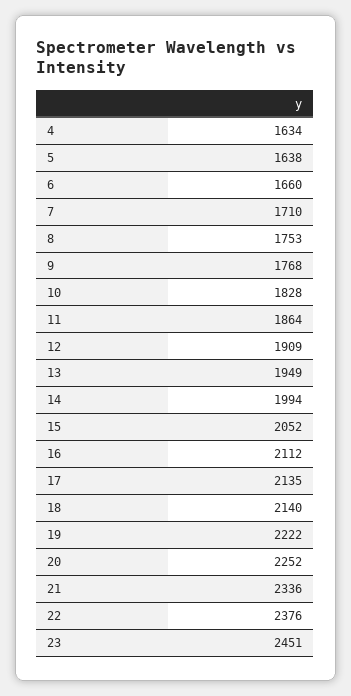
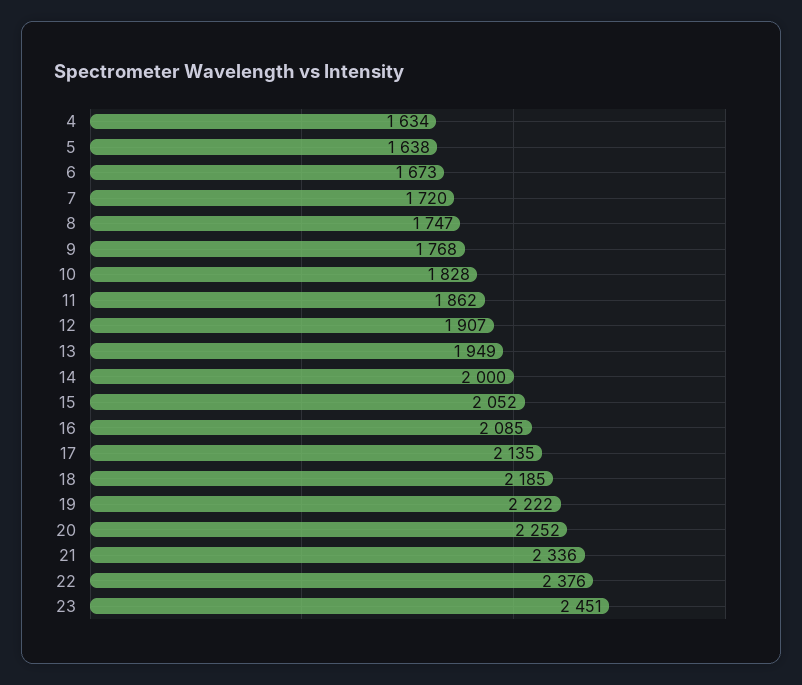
6: 1660 -> 1673
7: 1710 -> 1720
8: 1753 -> 1747
11: 1864 -> 1862
12: 1909 -> 1907
14: 1994 -> 2000
16: 2112 -> 2085
18: 2140 -> 2185

